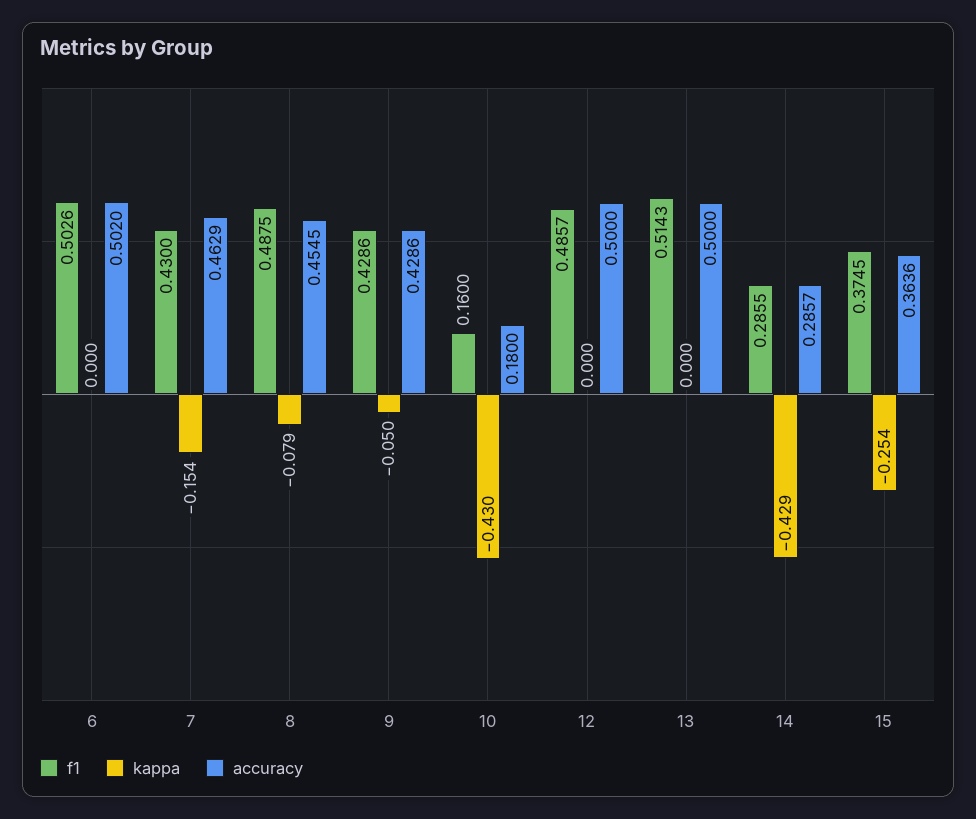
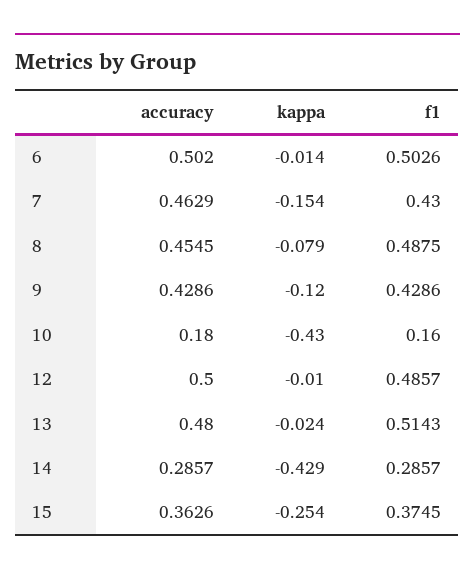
kappa, 6: 0 -> -0.014
kappa, 9: -0.05 -> -0.12
kappa, 12: 0 -> -0.01
kappa, 13: 0 -> -0.024
accuracy, 13: 0.5 -> 0.48
f1, 14: 0.2855 -> 0.2857
accuracy, 15: 0.3636 -> 0.3626

